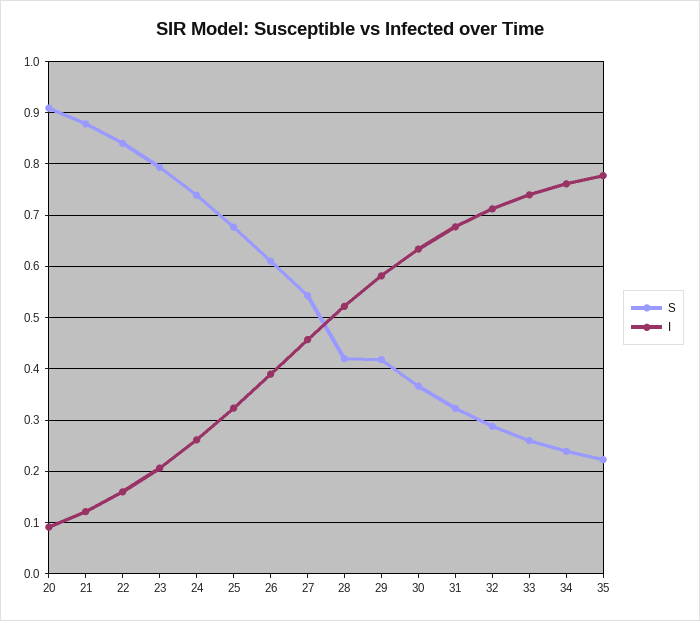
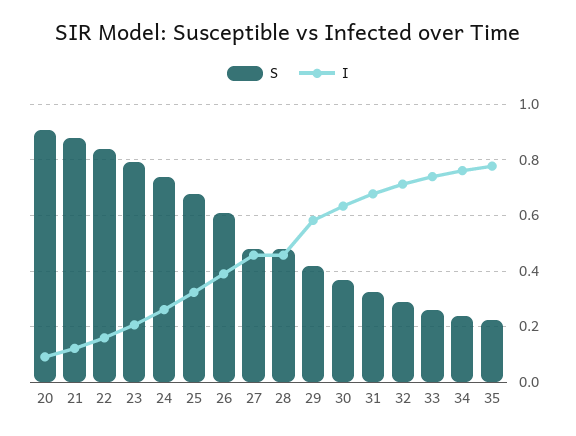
S, 27: 0.54 -> 0.475
S, 28: 0.42 -> 0.475
I, 28: 0.52 -> 0.45

